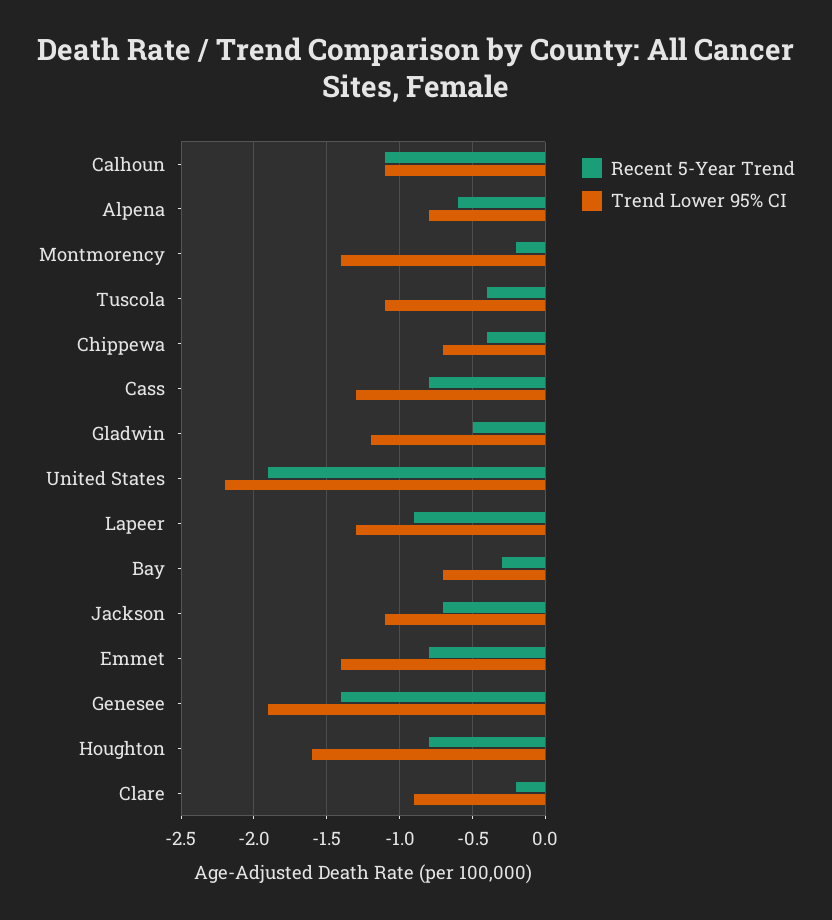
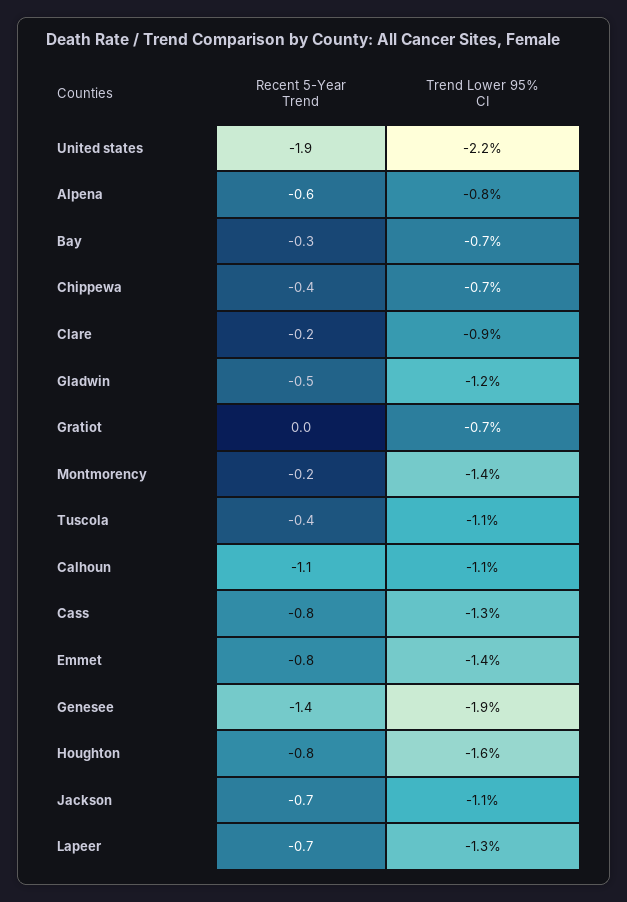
Recent 5-Year Trend, Lapeer: -0.9 -> -0.7
Recent 5-Year Trend, Gratiot: none -> 0
Trend Lower 95% CI, Gratiot: none -> -0.7

